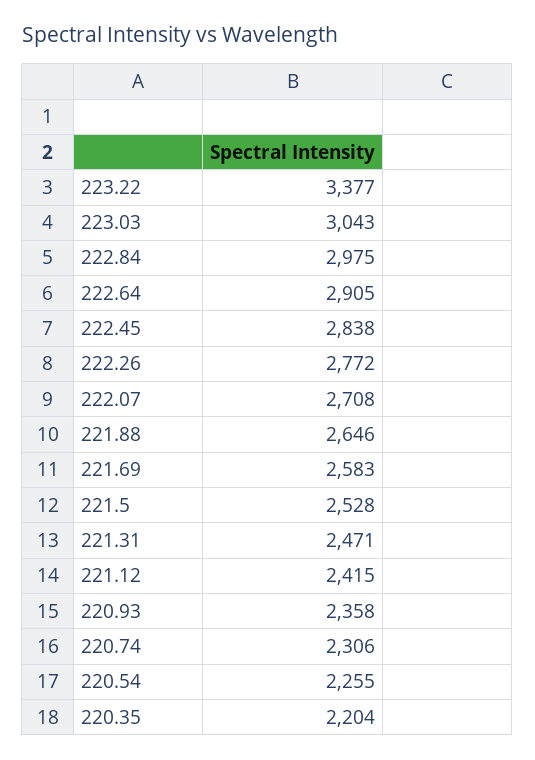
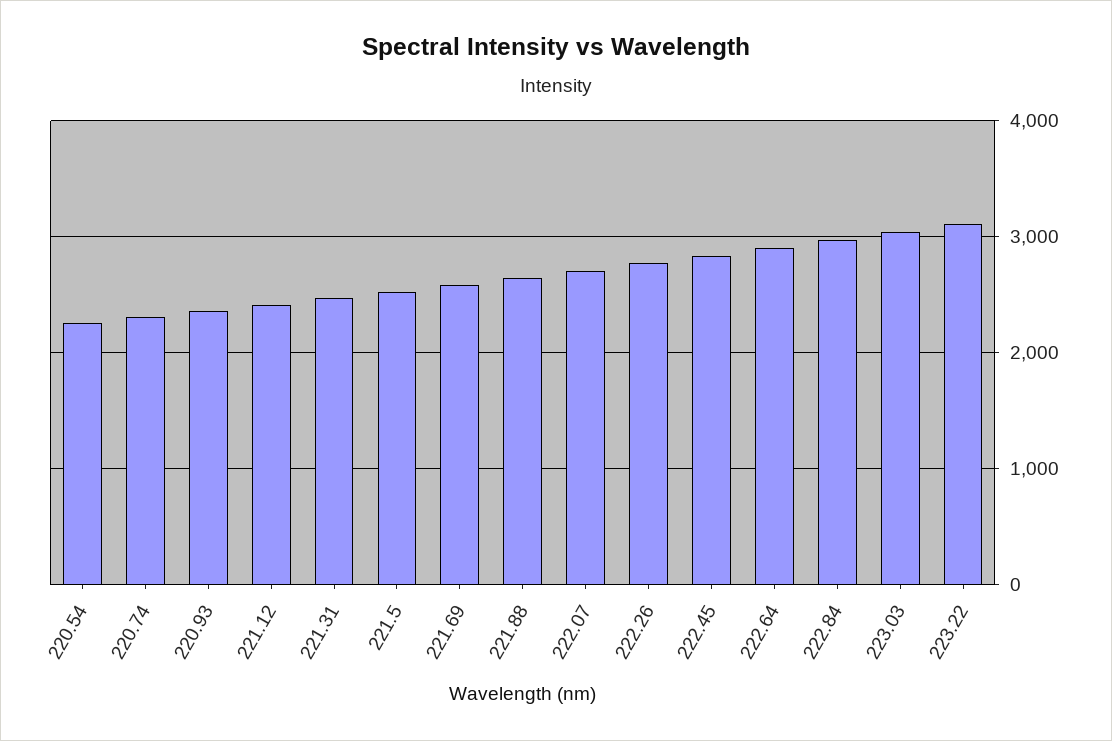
223.22: 3377 -> 3100
220.35: 2204 -> none

